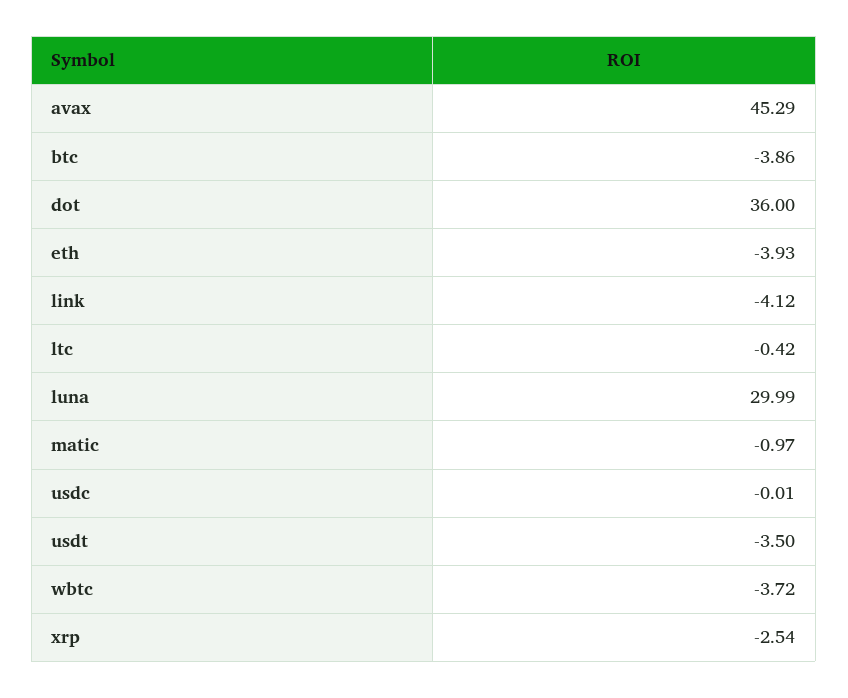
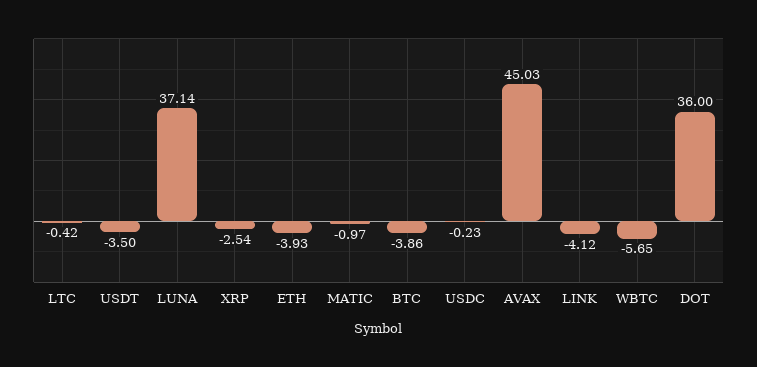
avax: 45.29 -> 45.03
luna: 29.99 -> 37.14
usdc: -0.01 -> -0.23
wbtc: -3.72 -> -5.65

